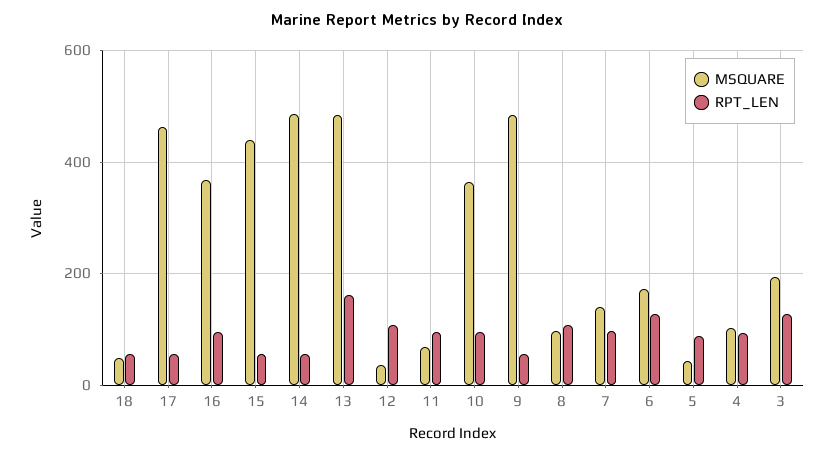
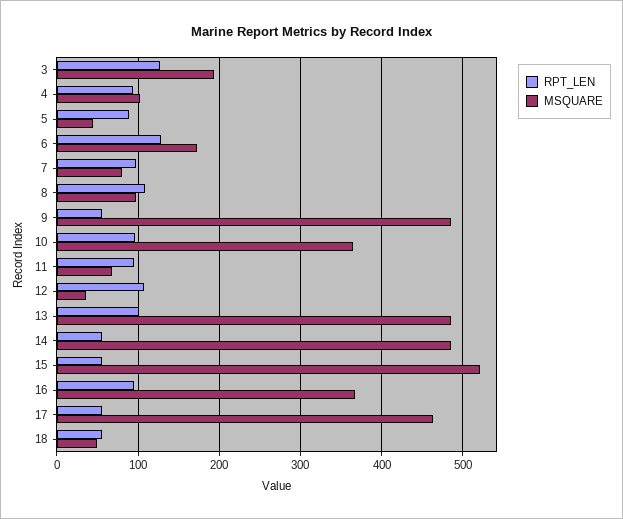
MSQUARE, 15: 440 -> 520
RPT_LEN, 13: 160 -> 100
MSQUARE, 7: 140 -> 80

